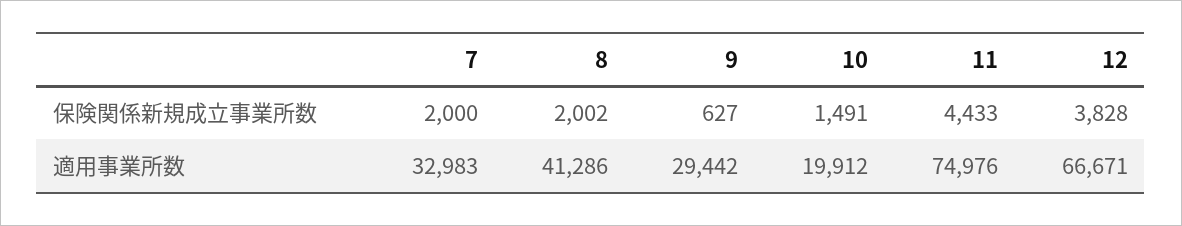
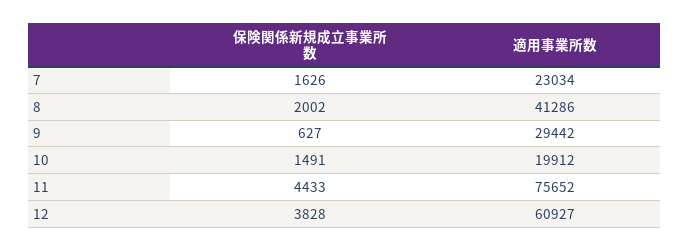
7, 保険関係新規成立事業所数: 2000 -> 1626
7, 適用事業所数: 32983 -> 23034
11, 適用事業所数: 74976 -> 75652
12, 適用事業所数: 66671 -> 60927

